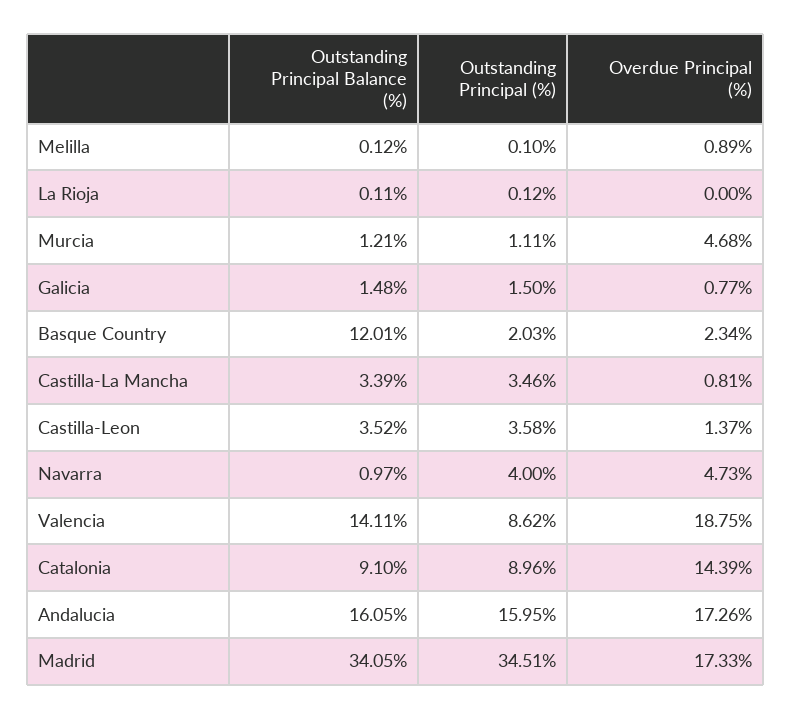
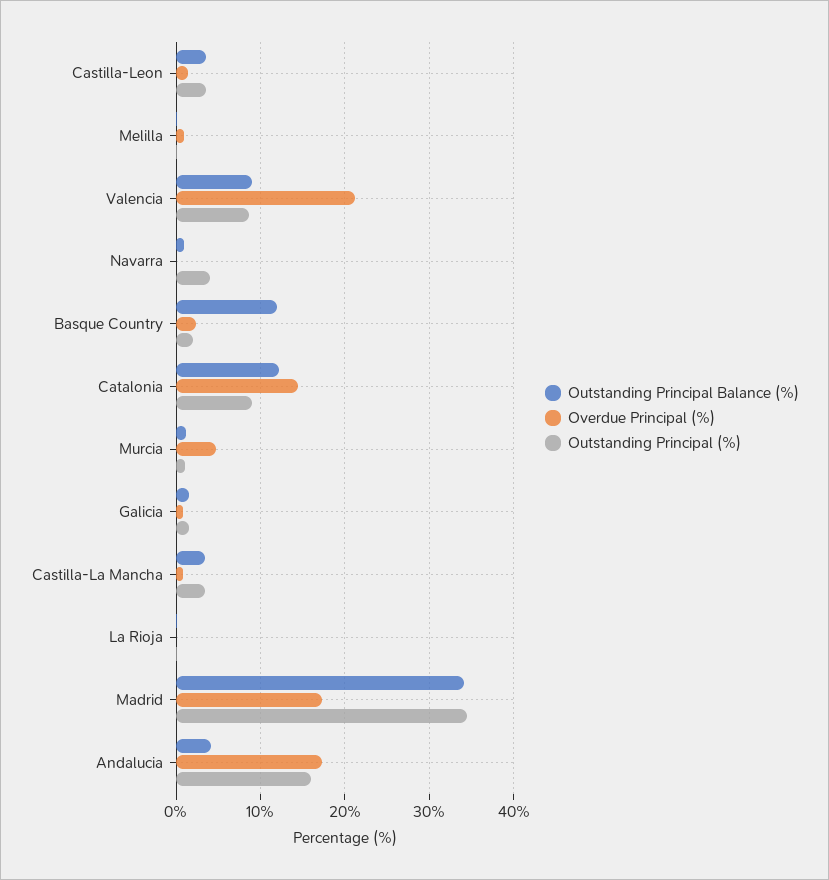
Overdue Principal (%), Navarra: 4.73 -> 0
Outstanding Principal Balance (%), Valencia: 14.11 -> 9
Overdue Principal (%), Valencia: 18.75 -> 21
Outstanding Principal Balance (%), Catalonia: 9.1 -> 12
Outstanding Principal Balance (%), Andalucia: 16.05 -> 4

